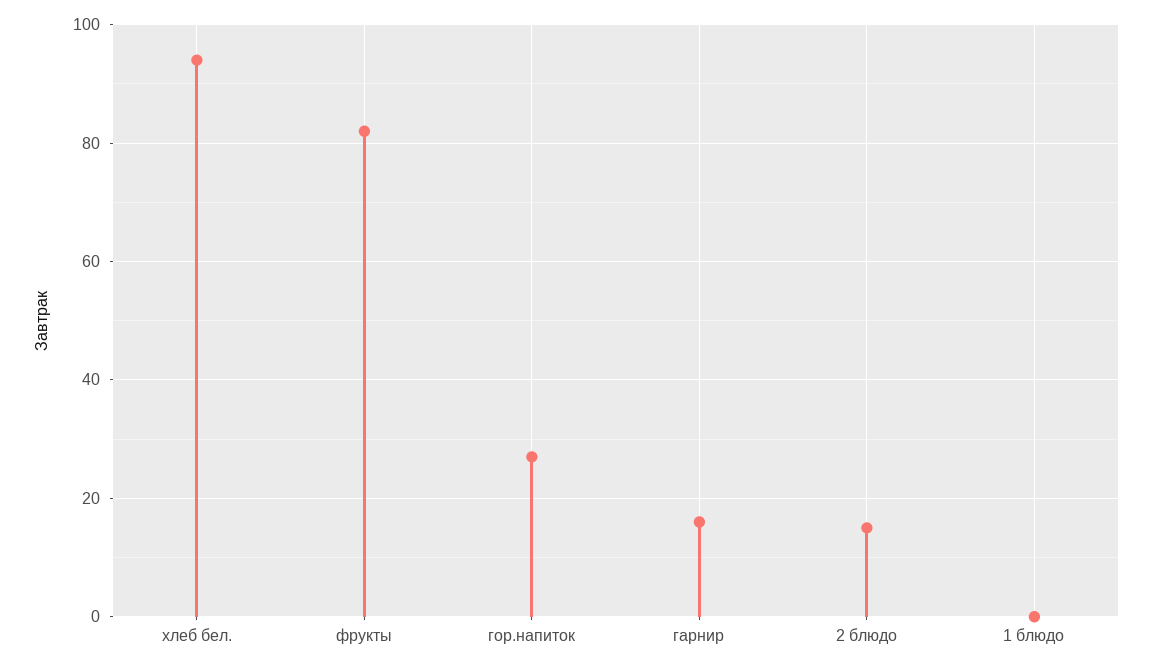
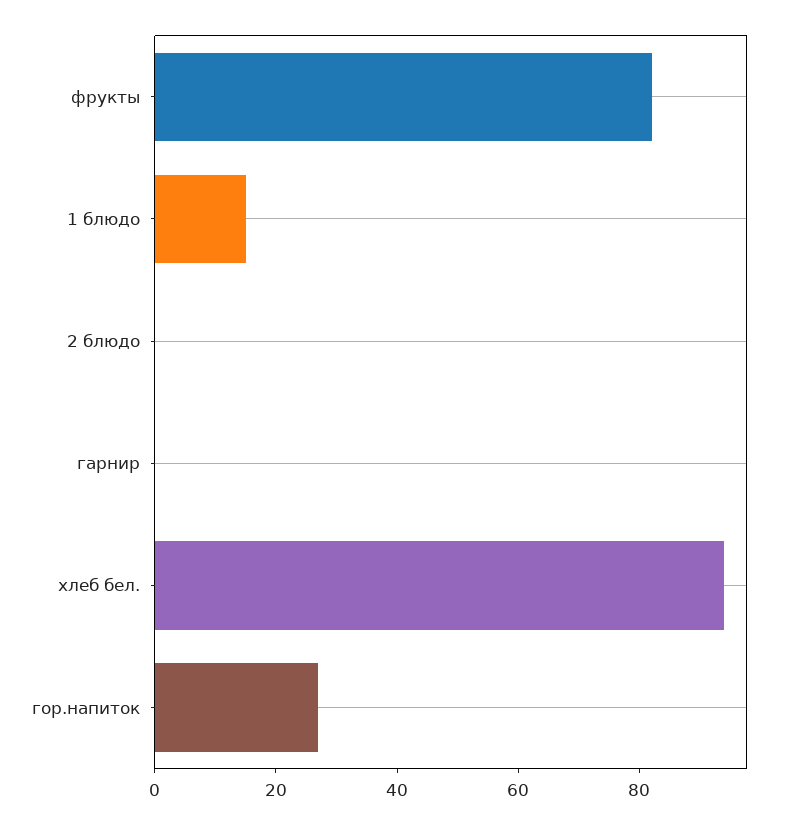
гарнир: 15 -> 0
2 блюдо: 15 -> 0
1 блюдо: 0 -> 15

